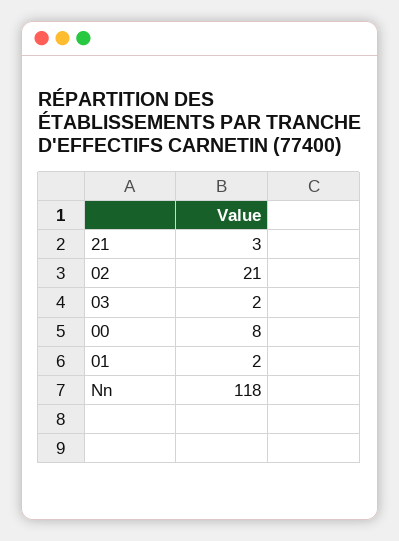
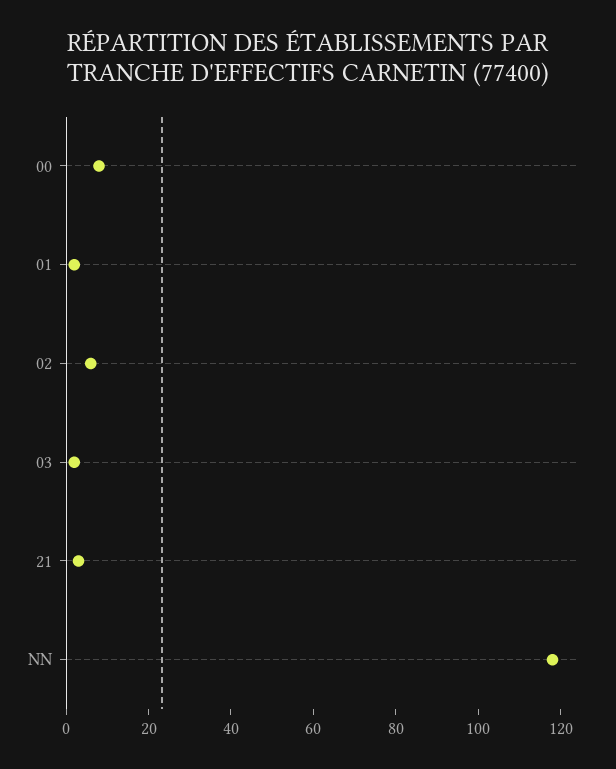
02: 21 -> 5

